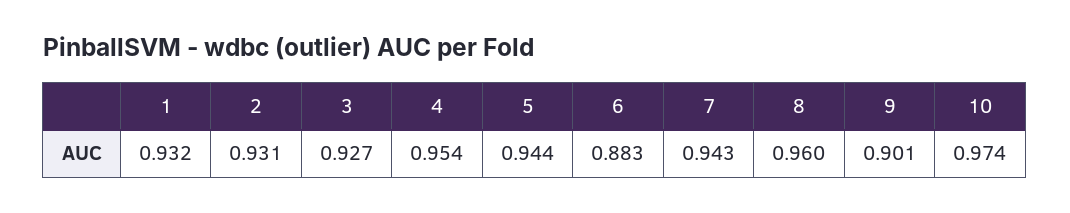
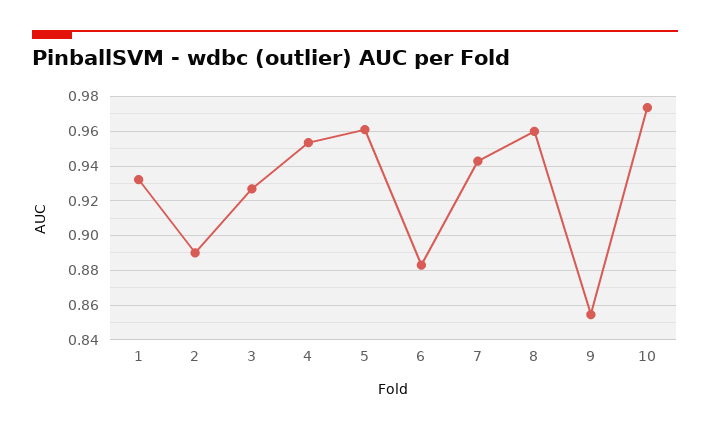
2: 0.931 -> 0.89
5: 0.944 -> 0.96
9: 0.901 -> 0.855

